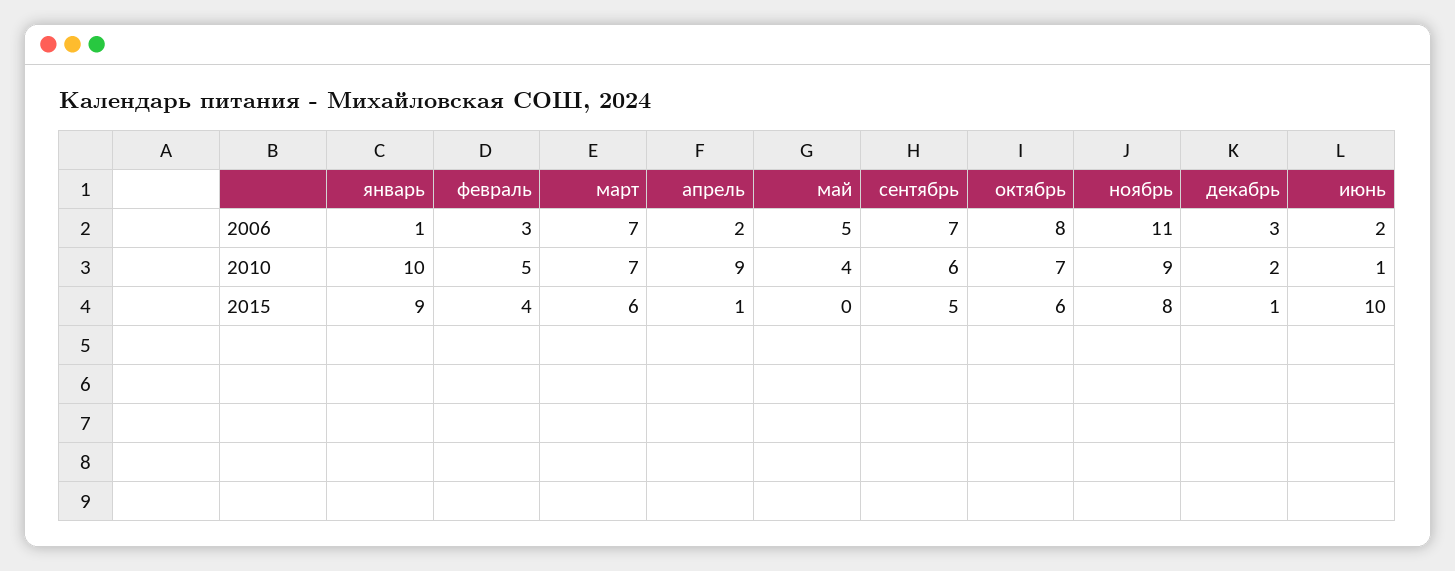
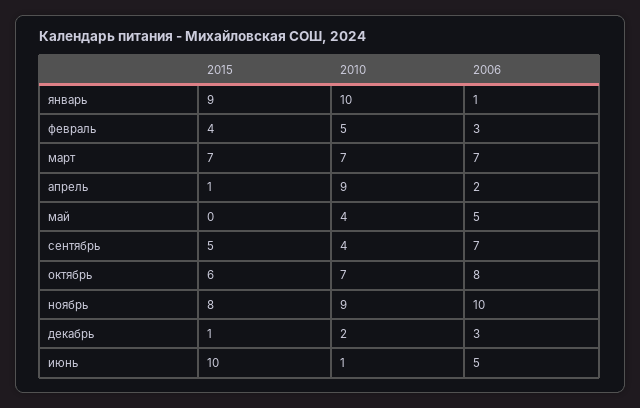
ноябрь, 2006: 11 -> 10
июнь, 2006: 2 -> 5
сентябрь, 2010: 6 -> 4
март, 2015: 6 -> 7

